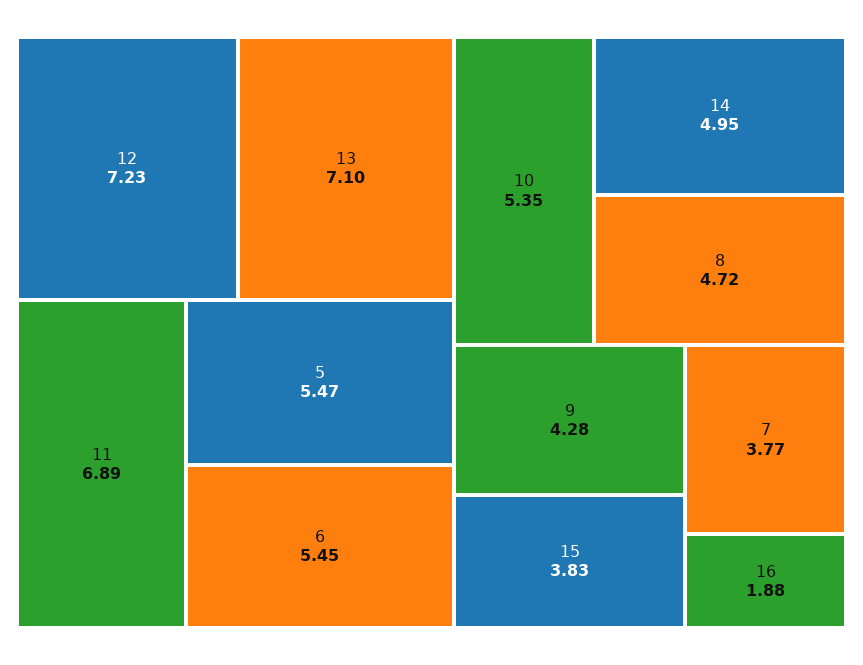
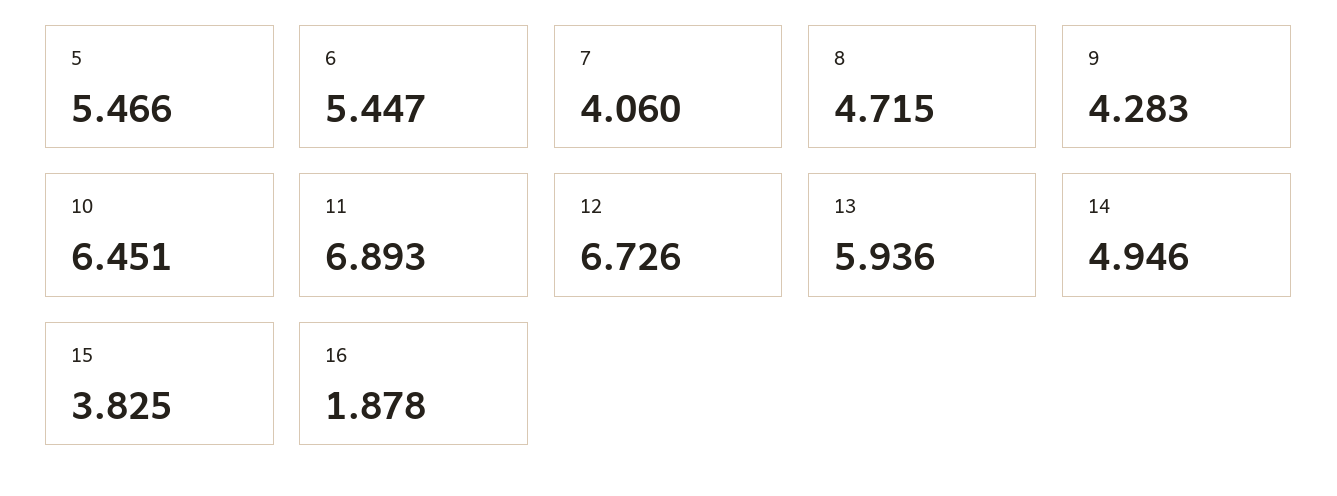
12: 7.23 -> 6.726
13: 7.1 -> 5.936
10: 5.35 -> 6.451
7: 3.77 -> 4.06

